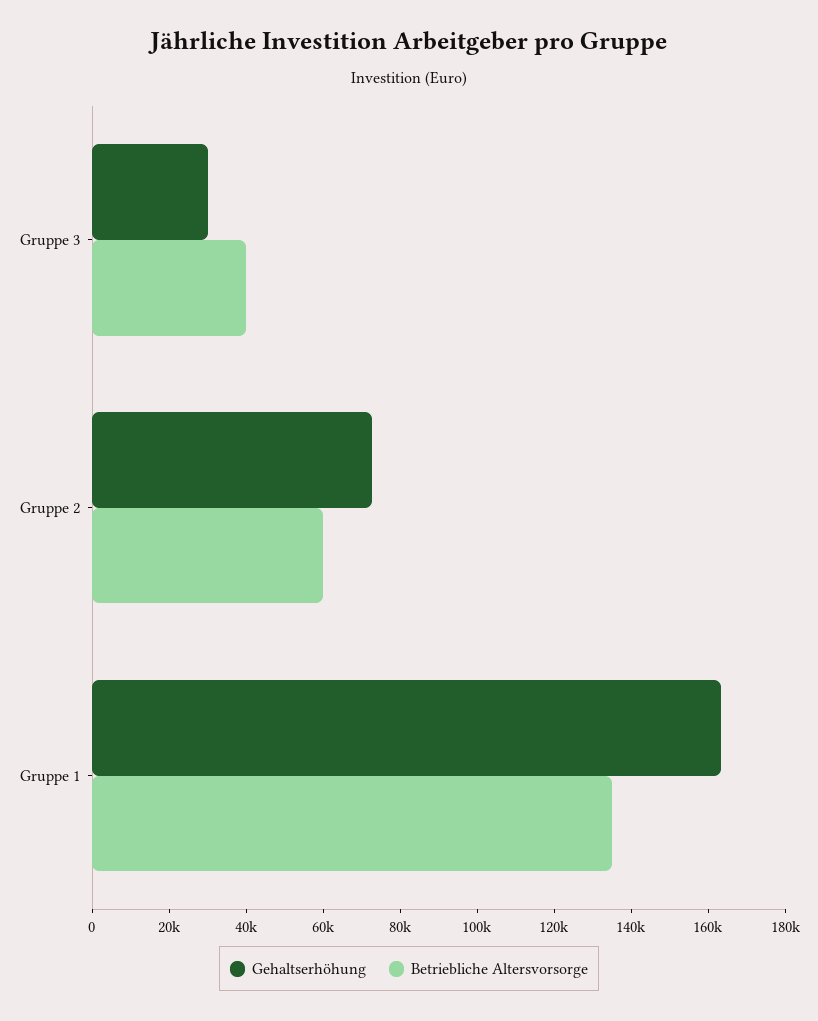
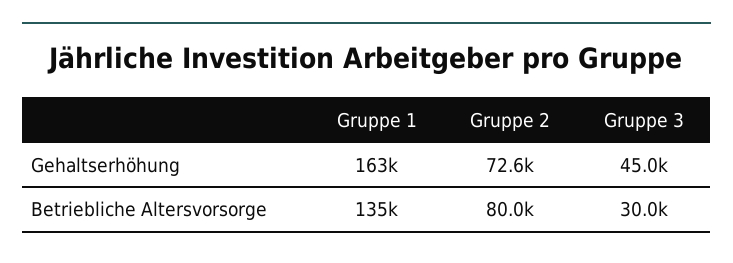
Gehaltserhöhung, Gruppe 3: 30000 -> 45000
Betriebliche Altersvorsorge, Gruppe 3: 40000 -> 30000
Betriebliche Altersvorsorge, Gruppe 2: 60000 -> 80000

